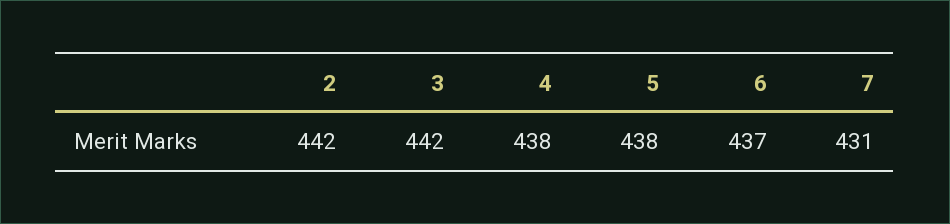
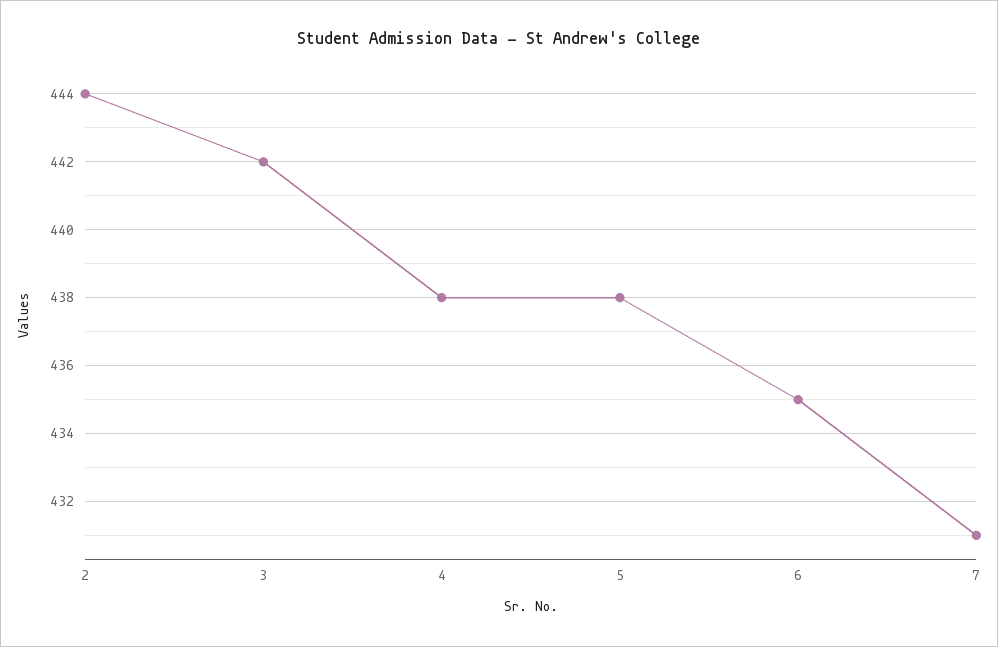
2: 442 -> 444
6: 437 -> 435

